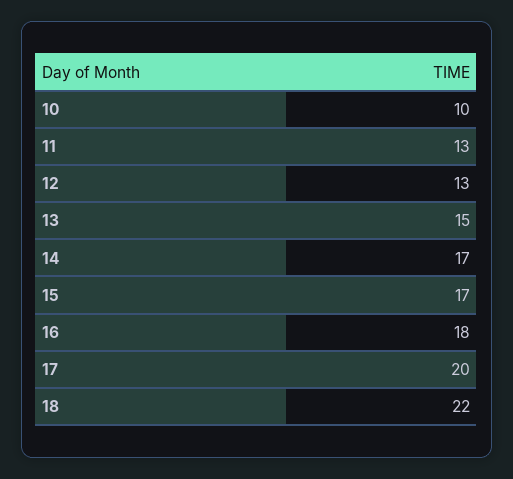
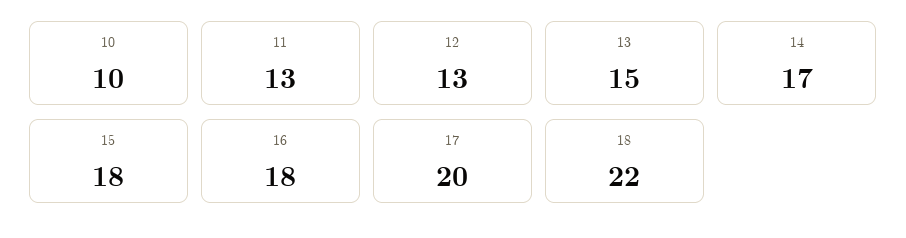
15: 17 -> 18

